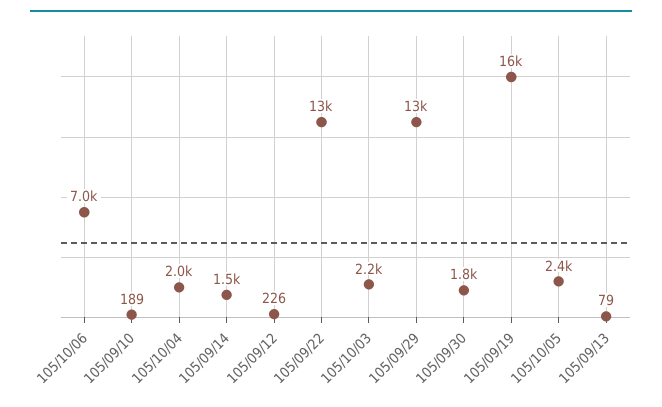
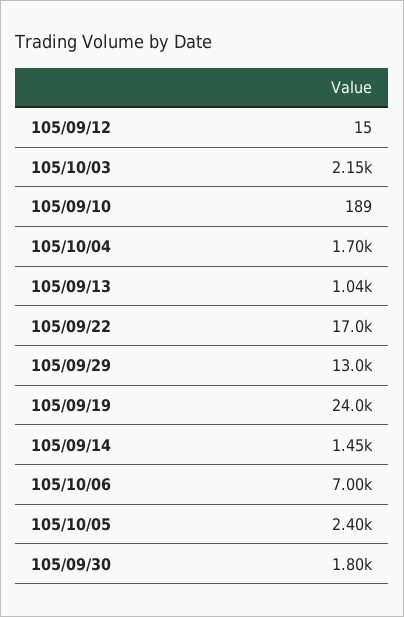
105/10/04: 2000 -> 1700
105/09/12: 226 -> 15
105/09/22: 13000 -> 17000
105/09/19: 16000 -> 24000
105/09/13: 79 -> 1040

